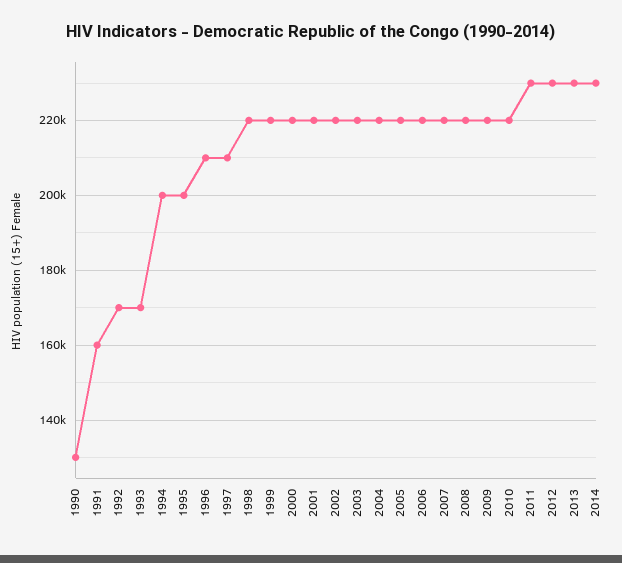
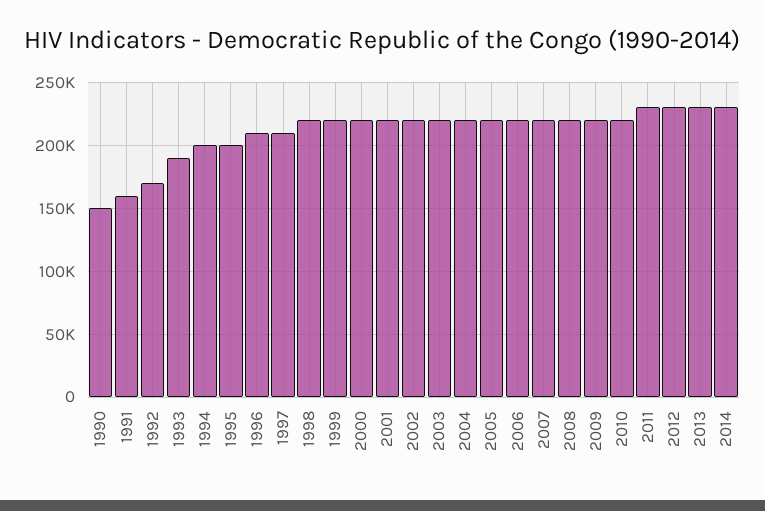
1990: 130000 -> 150000
1993: 170000 -> 190000

